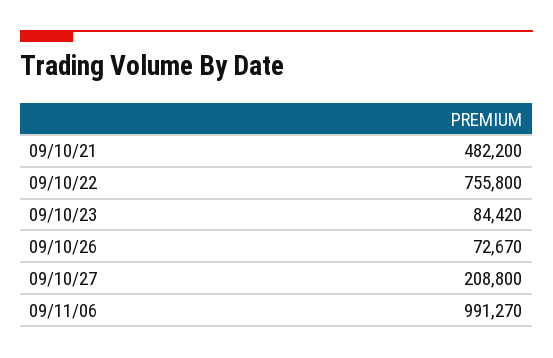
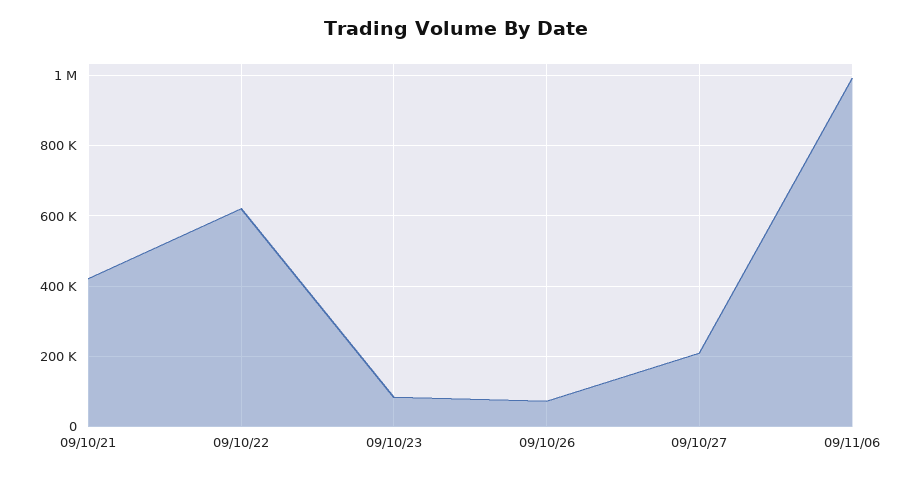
09/10/21: 482200 -> 420000
09/10/22: 755800 -> 620000

